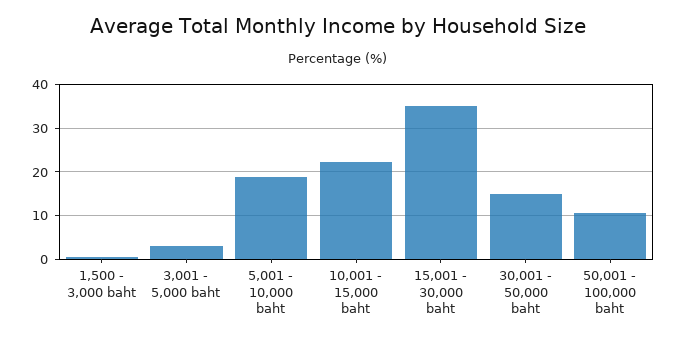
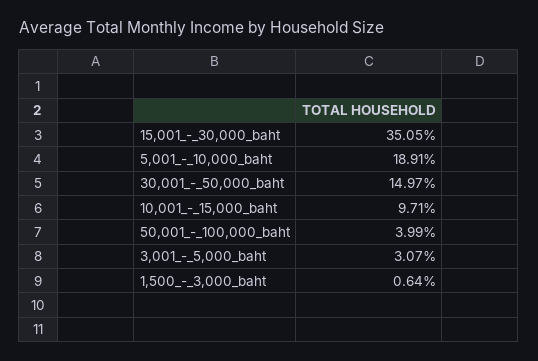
10,001 - 15,000 baht: 22 -> 9.71
50,001 - 100,000 baht: 10 -> 3.99

